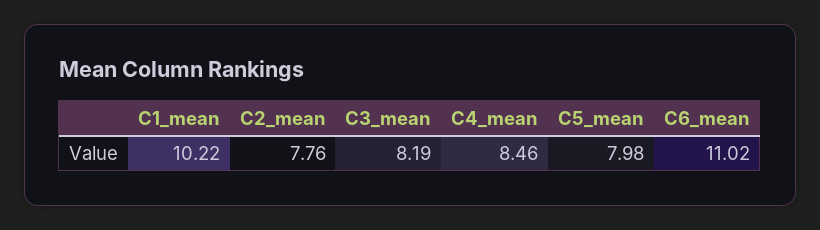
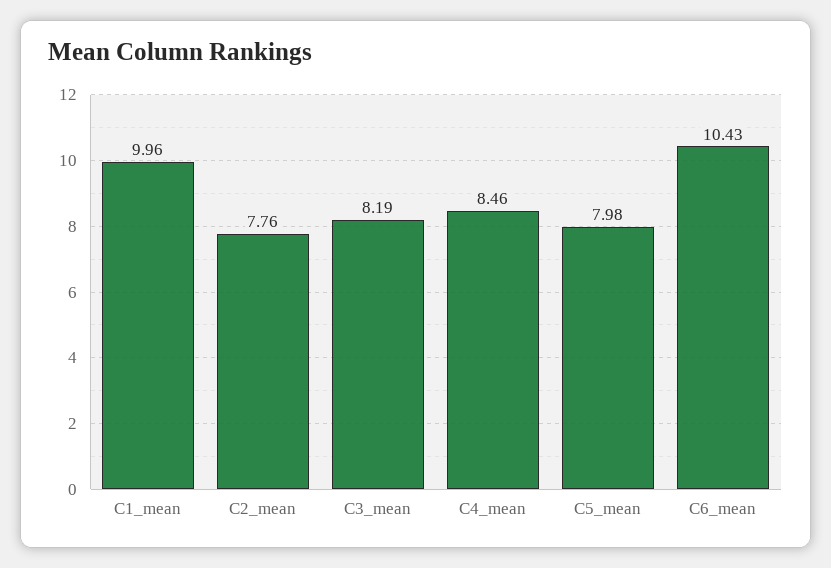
C1_mean: 10.22 -> 9.96
C6_mean: 11.02 -> 10.43

